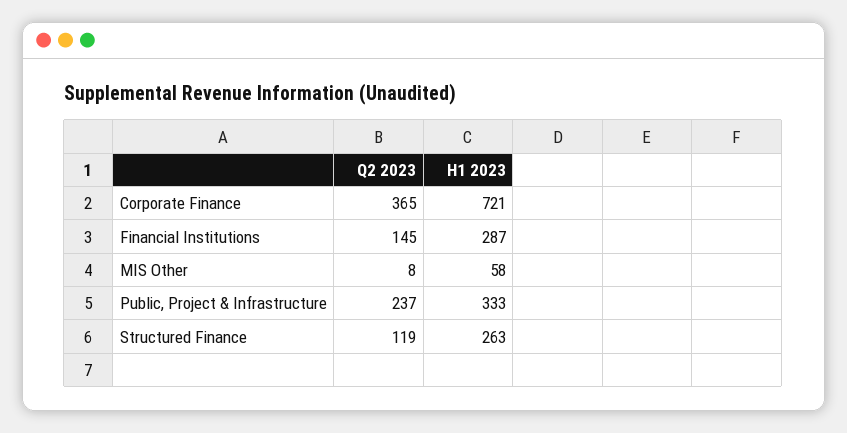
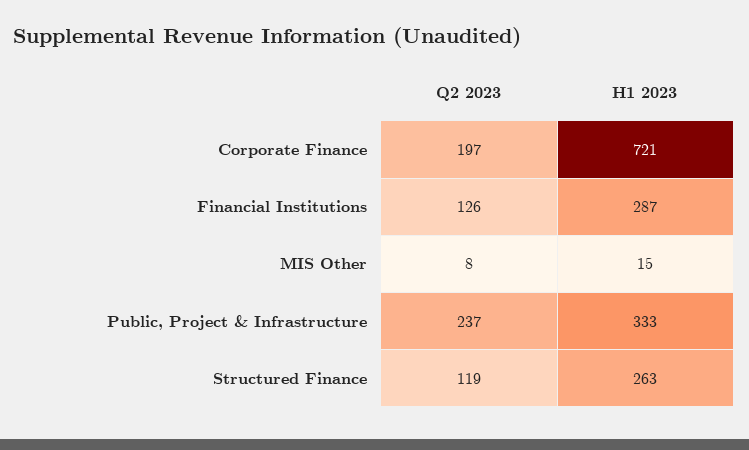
Q2 2023, Corporate Finance: 365 -> 197
Q2 2023, Financial Institutions: 145 -> 126
H1 2023, MIS Other: 58 -> 15

